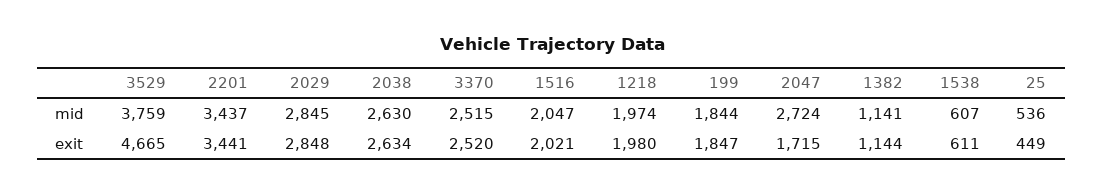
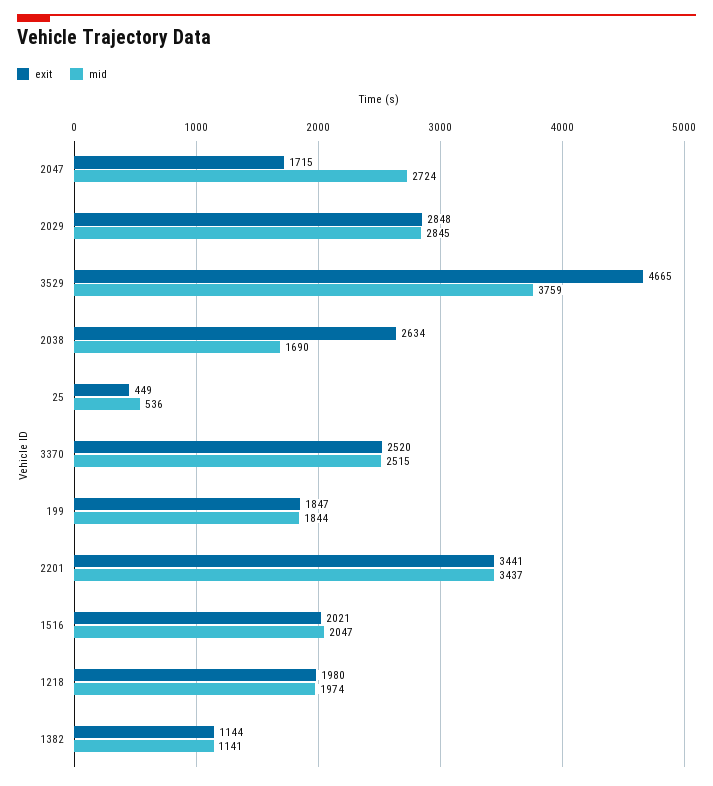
mid, 2038: 2630 -> 1690
mid, 1538: 607 -> none
exit, 1538: 611 -> none

